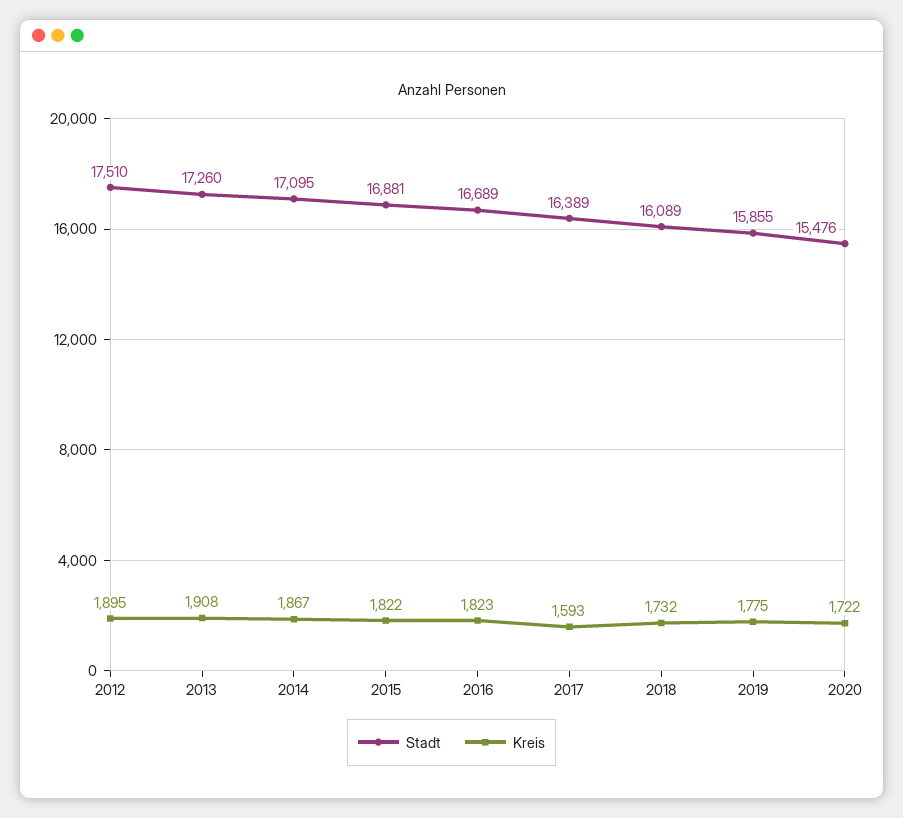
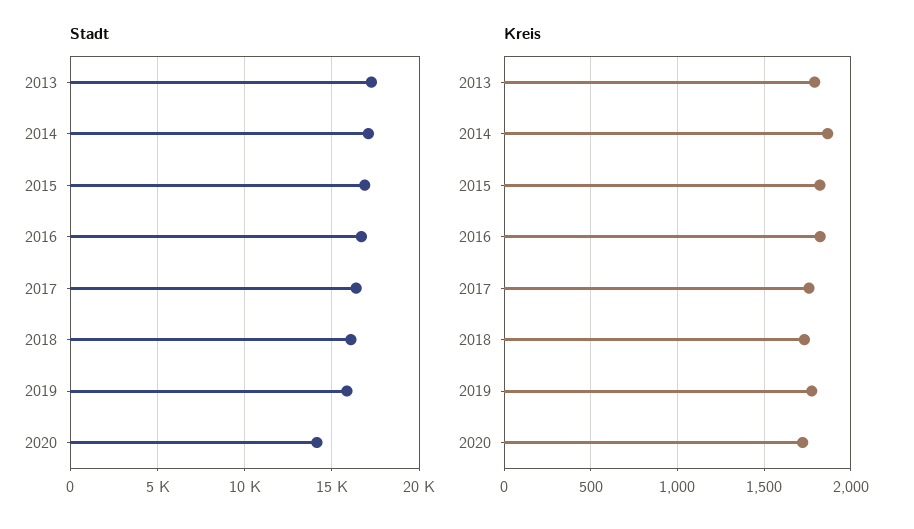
Stadt, 2012: 17510 -> none
Kreis, 2012: 1895 -> none
Kreis, 2013: 1908 -> 1800
Kreis, 2017: 1593 -> 1750
Stadt, 2020: 15476 -> 14000

